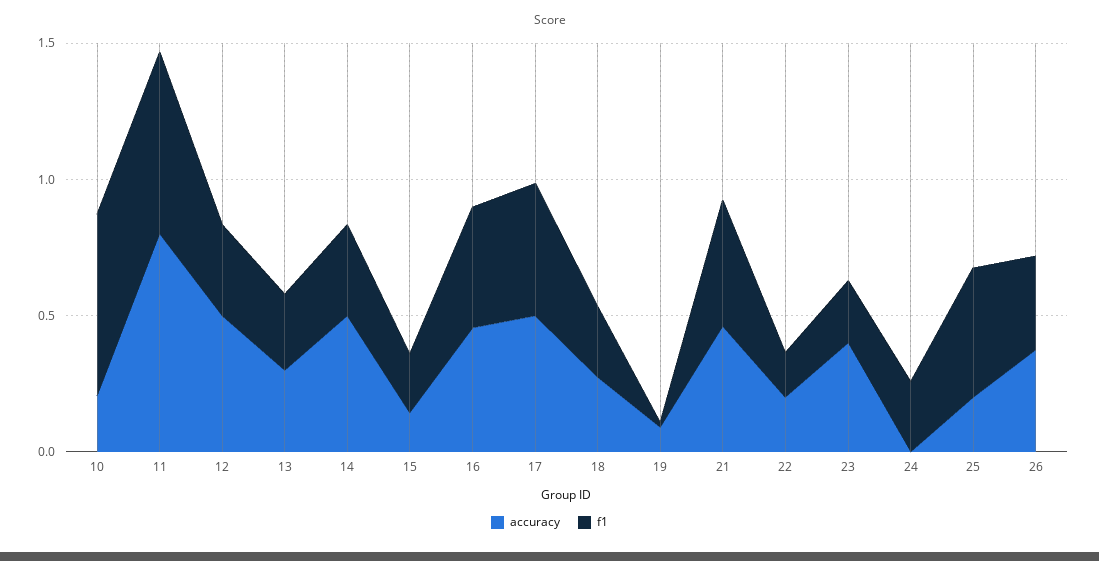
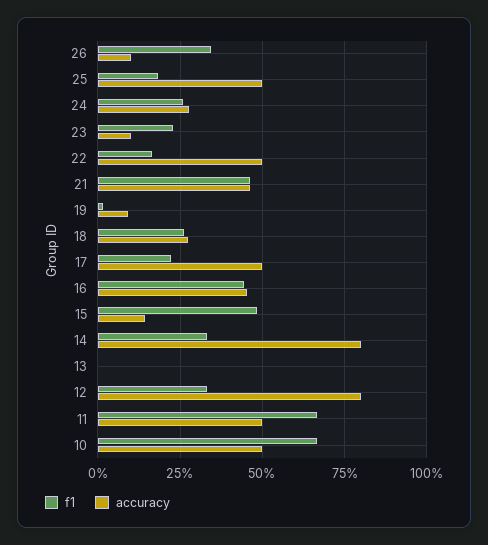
accuracy, 10: 0.2 -> 0.5
accuracy, 11: 0.8 -> 0.5
accuracy, 12: 0.5 -> 0.8
accuracy, 13: 0.3 -> 0
f1, 13: 0.3 -> 0
accuracy, 14: 0.5 -> 0.8
f1, 15: 0.2 -> 0.475
f1, 17: 0.5 -> 0.225
accuracy, 22: 0.2 -> 0.5
accuracy, 23: 0.4 -> 0.1
accuracy, 24: 0 -> 0.275
accuracy, 25: 0.2 -> 0.5
f1, 25: 0.5 -> 0.175
accuracy, 26: 0.4 -> 0.1

